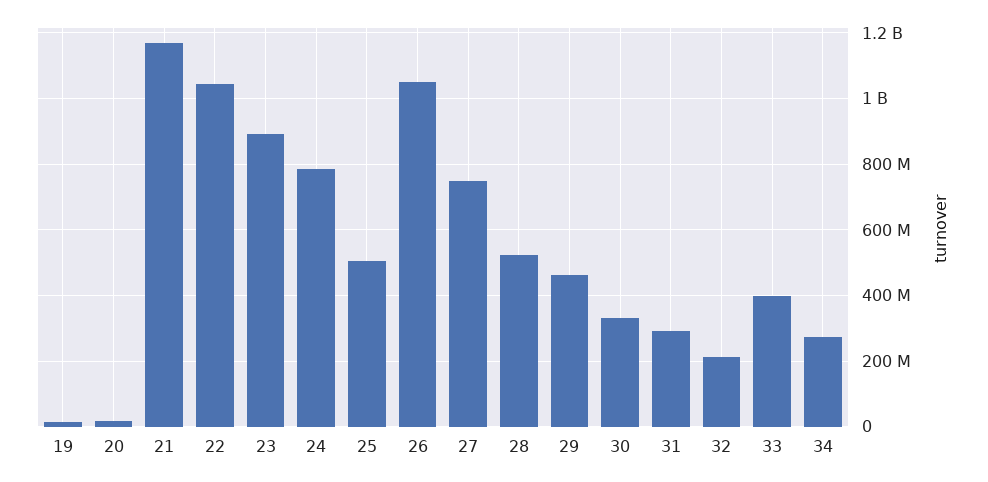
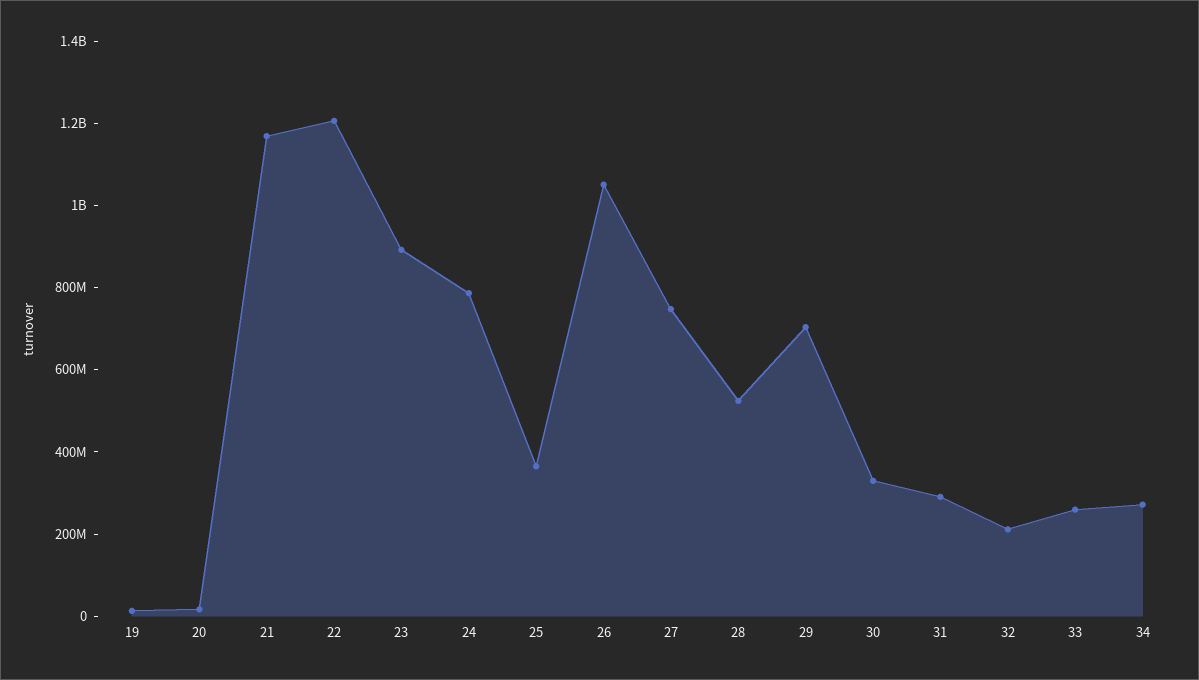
22: 1040000000 -> 1200000000
25: 500000000 -> 350000000
29: 460000000 -> 700000000
33: 400000000 -> 250000000

